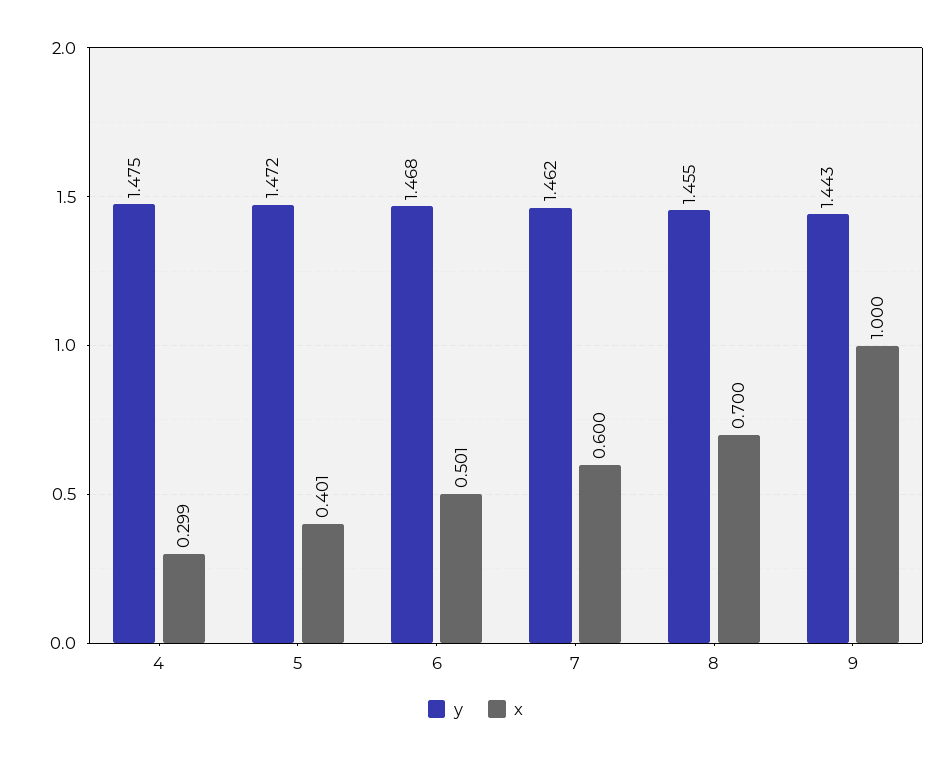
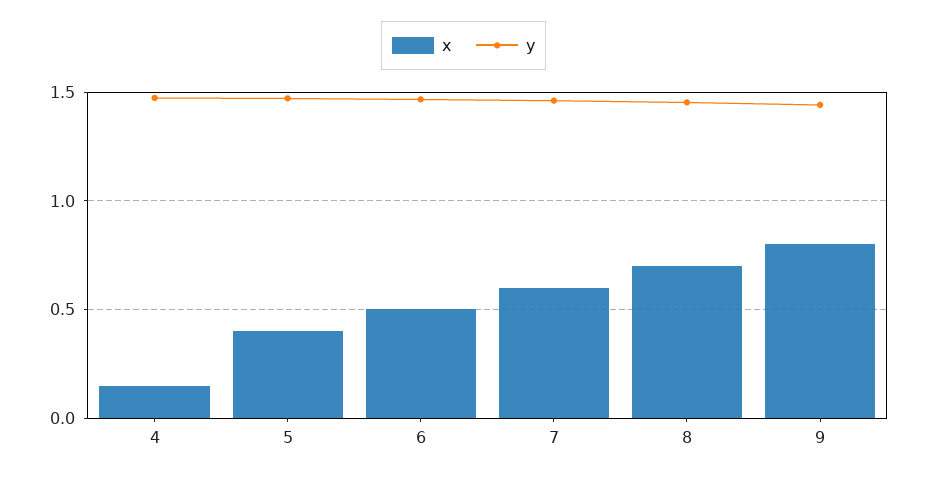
x, 4: 0.299 -> 0.15
x, 9: 1 -> 0.8

